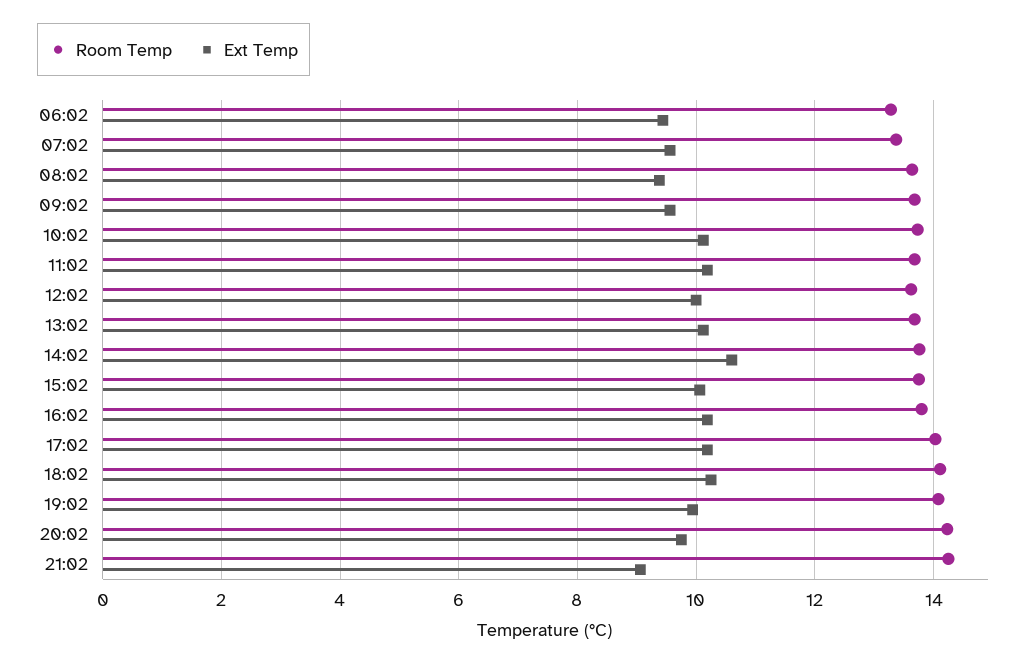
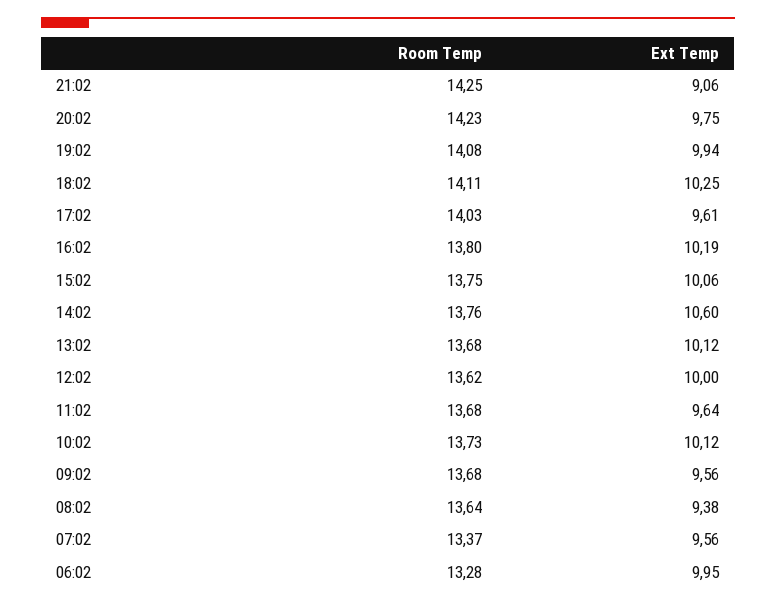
Ext Temp, 06:02: 9.4 -> 9.95
Ext Temp, 11:02: 10.2 -> 9.64
Ext Temp, 17:02: 10.2 -> 9.61

